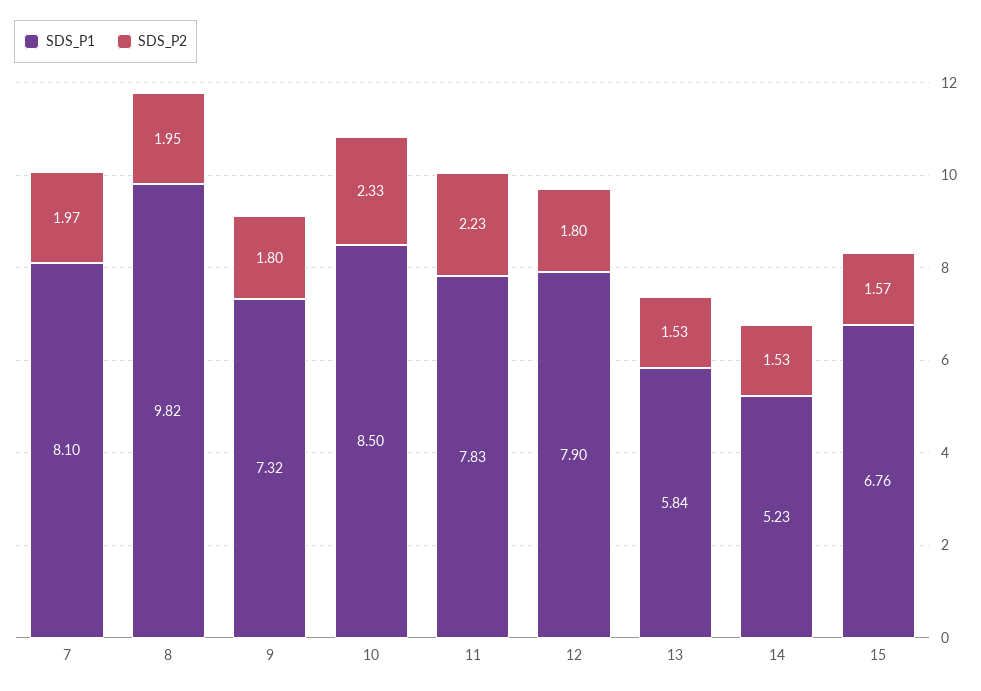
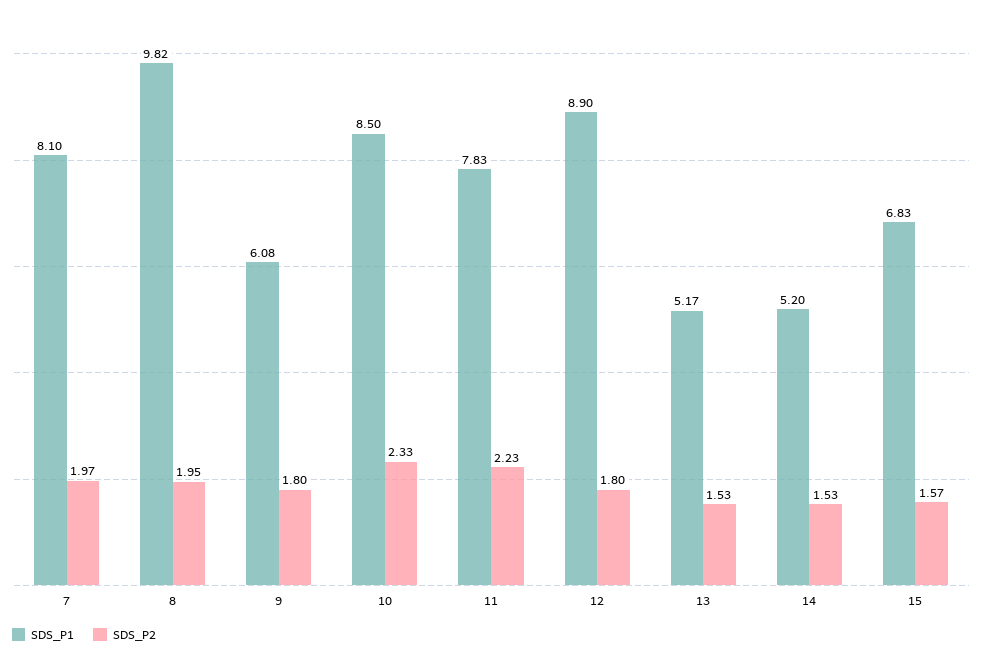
SDS_P1, 9: 7.32 -> 6.08
SDS_P1, 12: 7.9 -> 8.9
SDS_P1, 13: 5.84 -> 5.17
SDS_P1, 14: 5.23 -> 5.2
SDS_P1, 15: 6.76 -> 6.83

